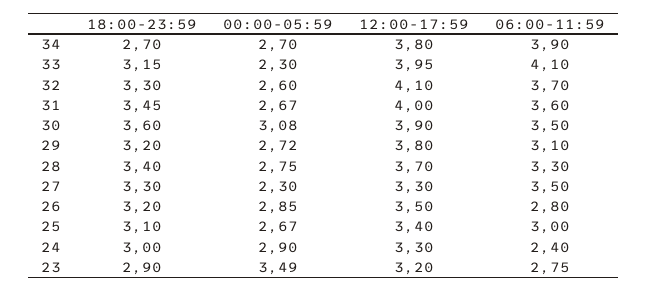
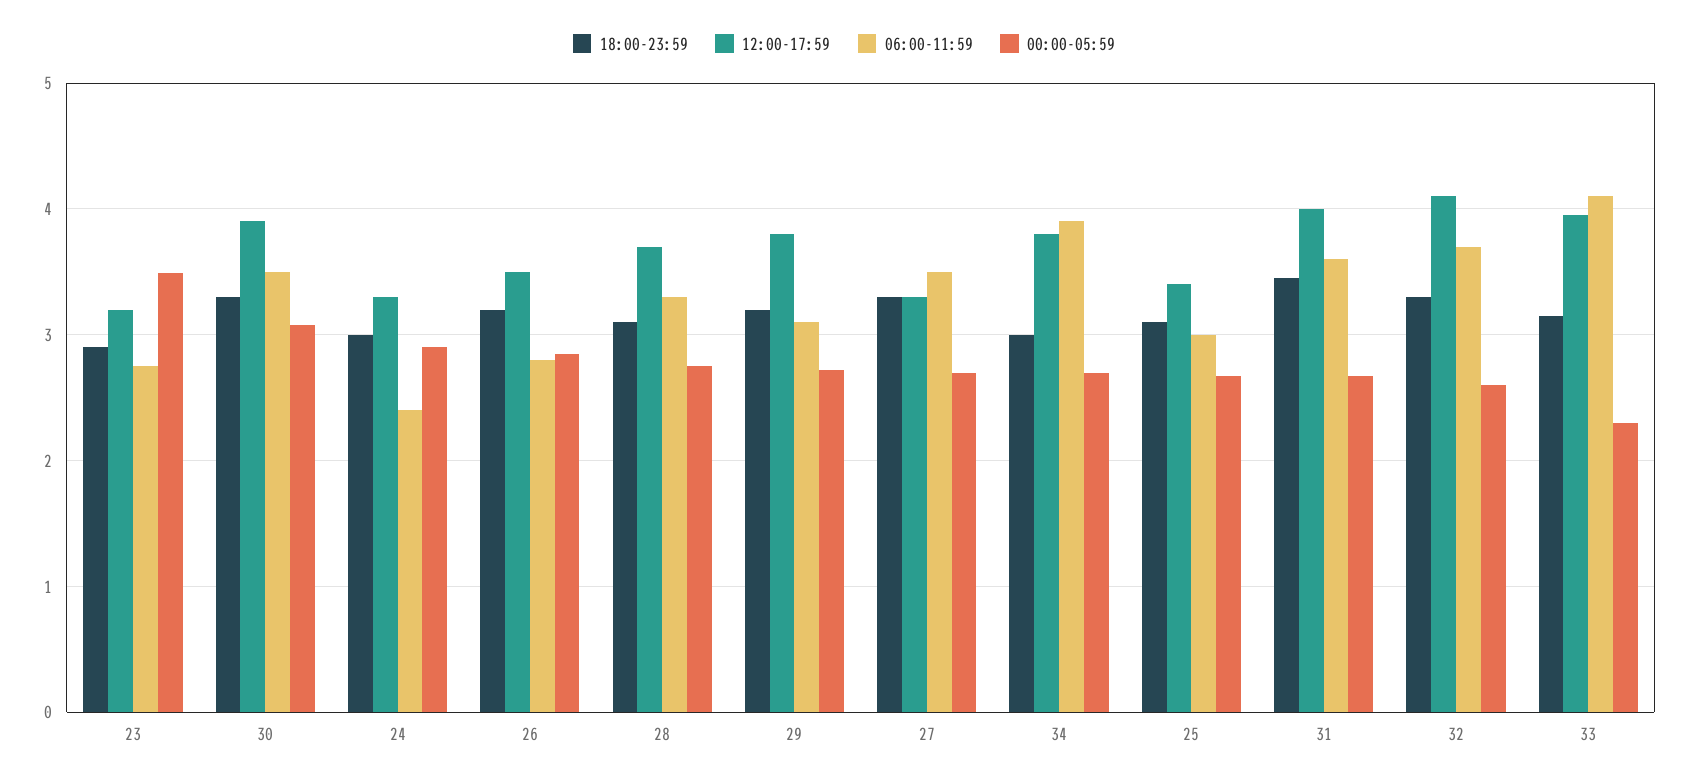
18:00-23:59, 34: 2.7 -> 3
18:00-23:59, 30: 3.6 -> 3.3
18:00-23:59, 28: 3.4 -> 3.1
00:00-05:59, 27: 2.3 -> 2.7

